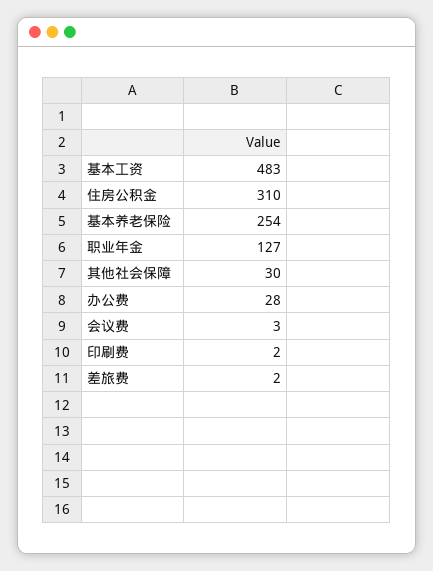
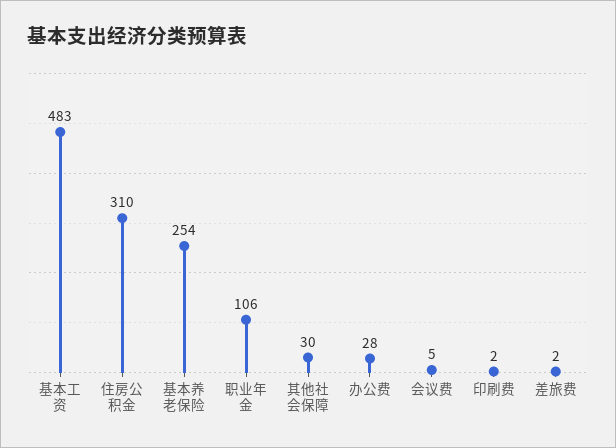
职业年金: 127 -> 106
会议费: 3 -> 5

